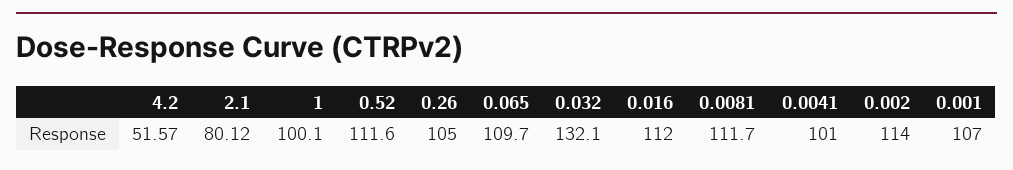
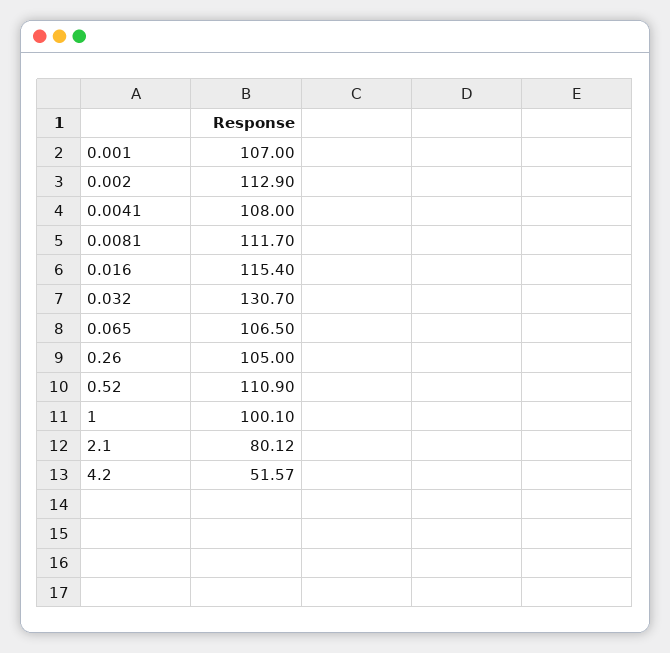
0.52: 111.6 -> 110.9
0.065: 109.7 -> 106.5
0.032: 132.1 -> 130.7
0.016: 112 -> 115.4
0.0041: 101 -> 108
0.002: 114 -> 112.9

